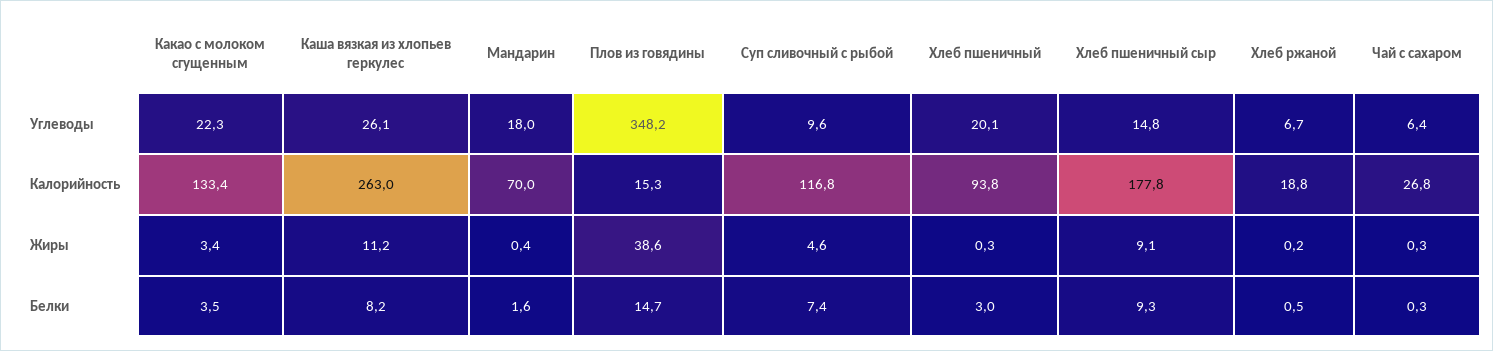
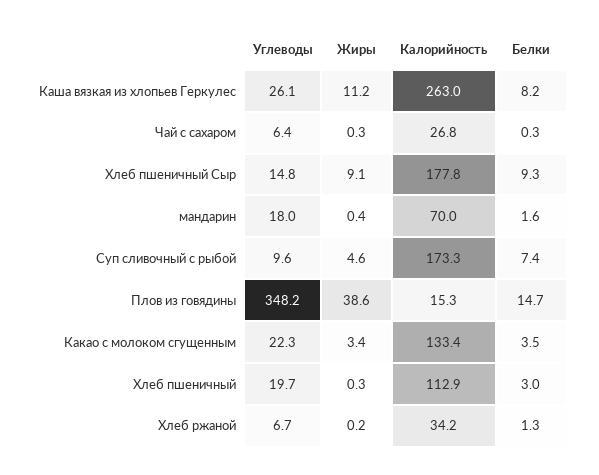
Хлеб пшеничный, Углеводы: 20.1 -> 19.7
Суп сливочный с рыбой, Калорийность: 116.8 -> 173.3
Хлеб пшеничный, Калорийность: 93.8 -> 112.9
Хлеб ржаной, Калорийность: 18.8 -> 34.2
Хлеб ржаной, Белки: 0.5 -> 1.3

